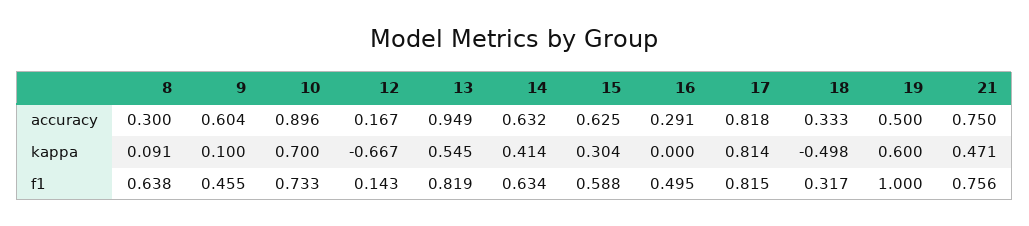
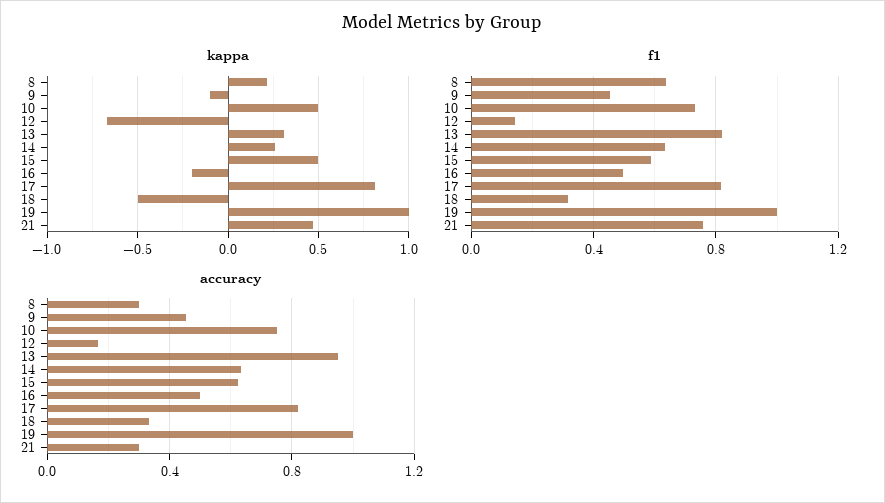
accuracy, 9: 0.604 -> 0.45
accuracy, 10: 0.896 -> 0.75
accuracy, 16: 0.291 -> 0.5
accuracy, 19: 0.5 -> 1
accuracy, 21: 0.75 -> 0.3
kappa, 8: 0.091 -> 0.2
kappa, 9: 0.1 -> -0.1
kappa, 10: 0.7 -> 0.5
kappa, 13: 0.545 -> 0.3
kappa, 14: 0.414 -> 0.25
kappa, 15: 0.304 -> 0.5
kappa, 16: 0 -> -0.2
kappa, 19: 0.6 -> 1

